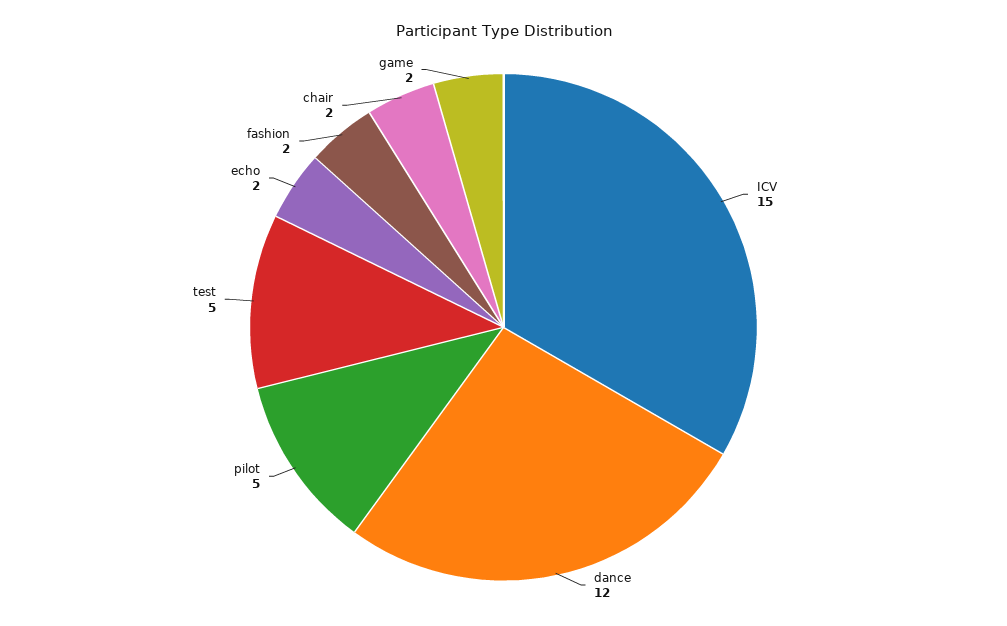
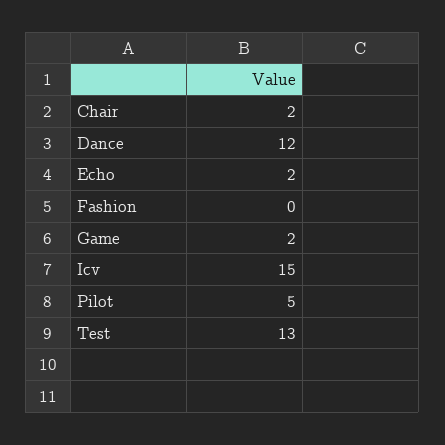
test: 5 -> 13
fashion: 2 -> 0

